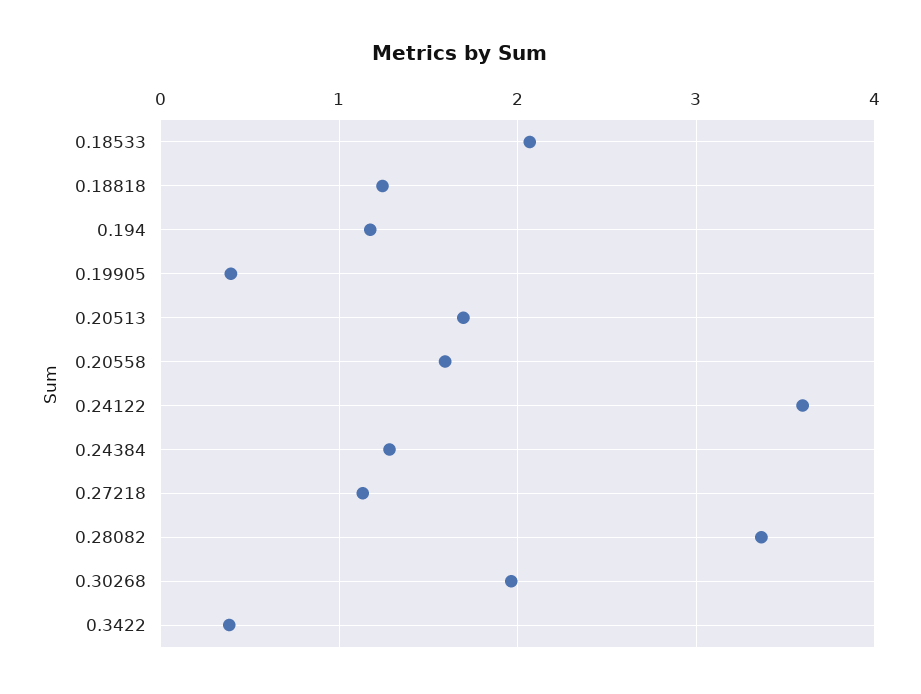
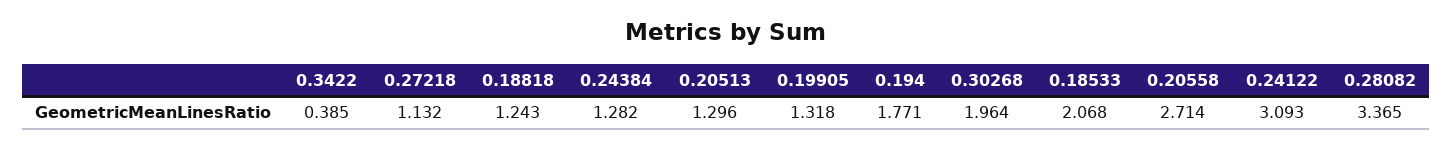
0.194: 1.2 -> 1.771
0.19905: 0.4 -> 1.318
0.20513: 1.7 -> 1.296
0.20558: 1.6 -> 2.714
0.24122: 3.6 -> 3.093

